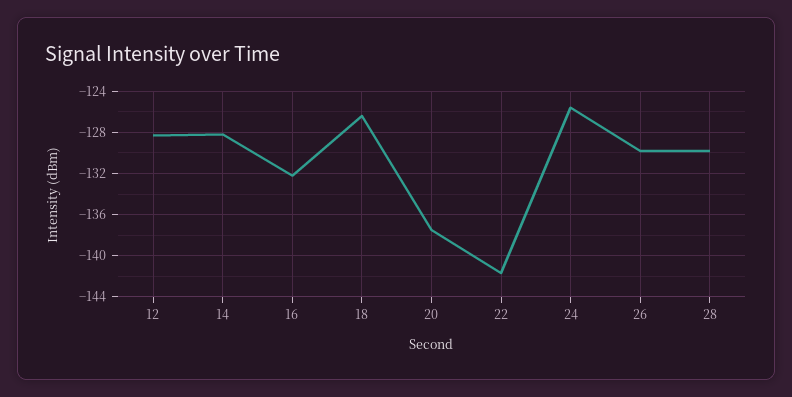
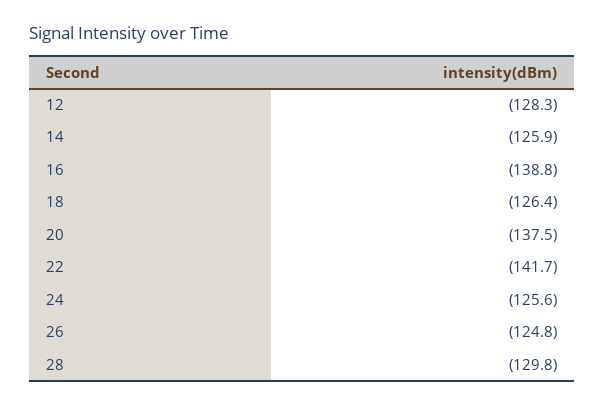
14: -128 -> -125.9
16: -132 -> -138.8
26: -130 -> -124.8

